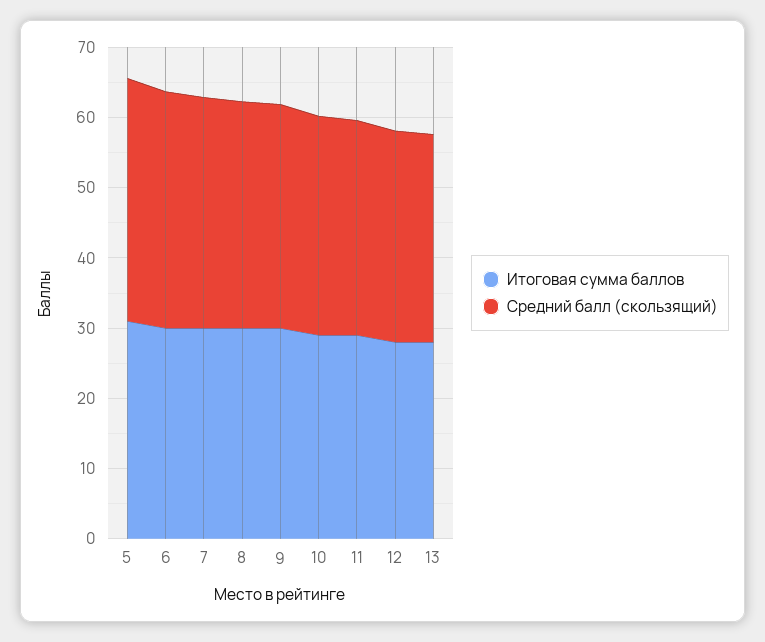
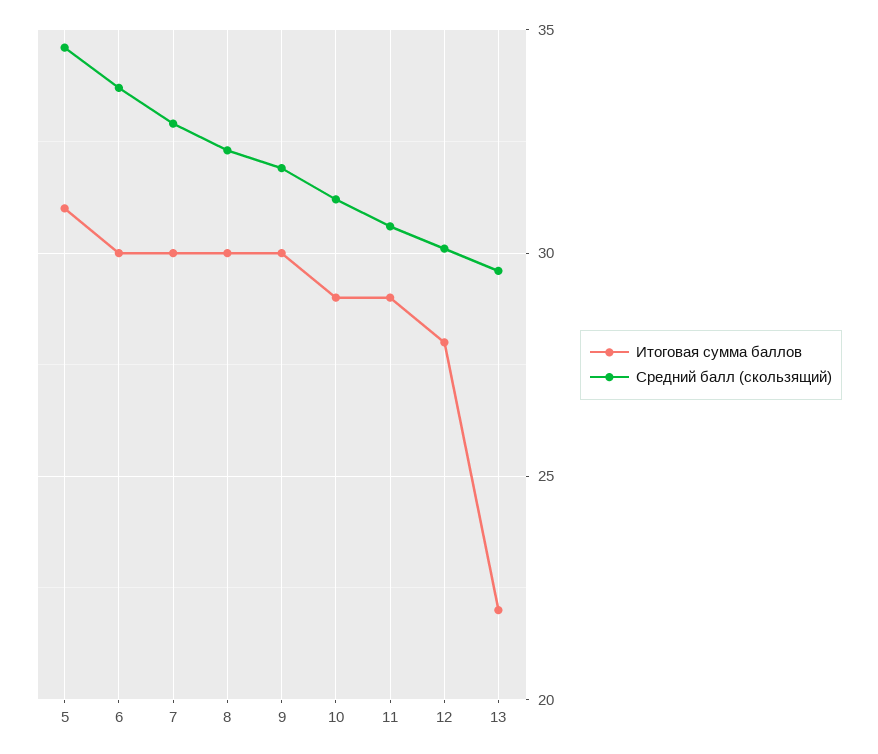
Итоговая сумма баллов, 13: 28 -> 22

